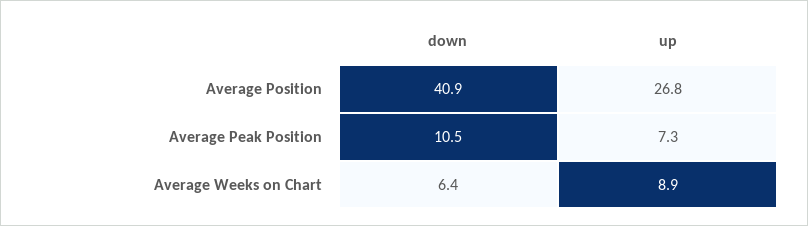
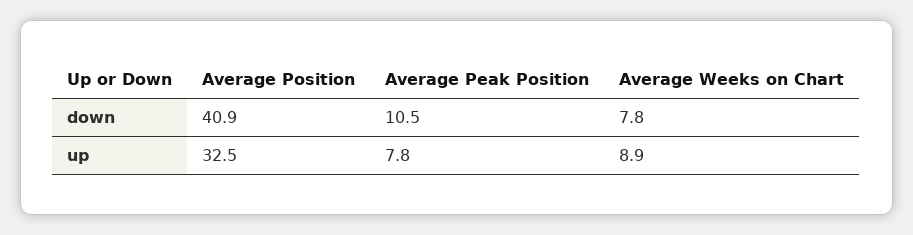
up, Average Position: 26.8 -> 32.5
up, Average Peak Position: 7.3 -> 7.8
down, Average Weeks on Chart: 6.4 -> 7.8

